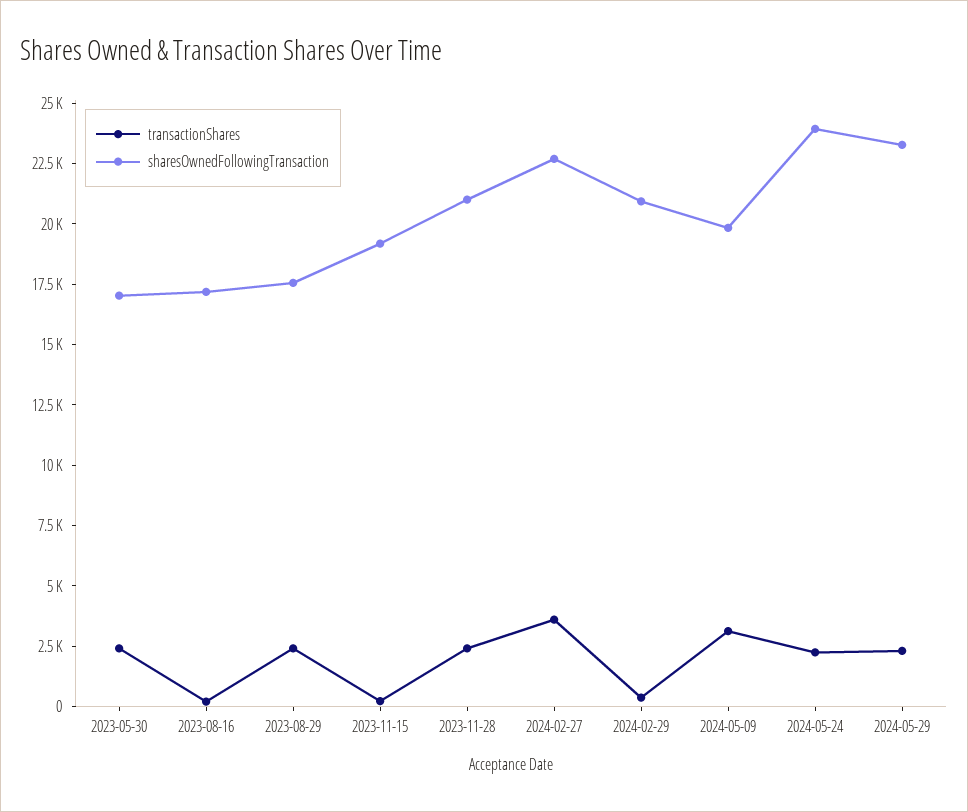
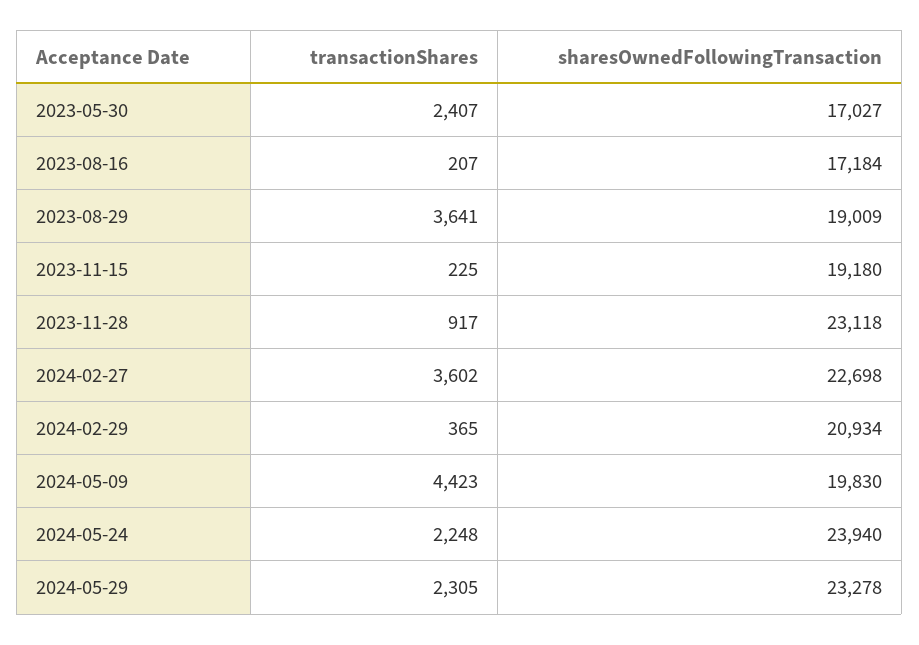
transactionShares, 2023-08-29: 2500 -> 3641
sharesOwnedFollowingTransaction, 2023-08-29: 17500 -> 19009
transactionShares, 2023-11-28: 2500 -> 917
sharesOwnedFollowingTransaction, 2023-11-28: 21000 -> 23118
transactionShares, 2024-05-09: 3000 -> 4423

